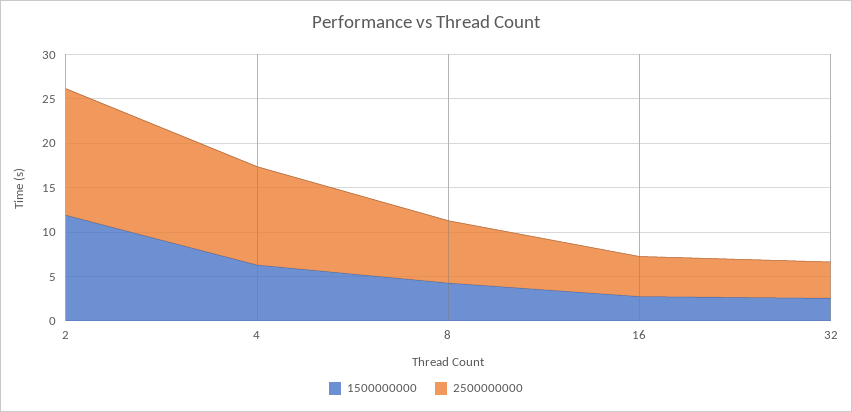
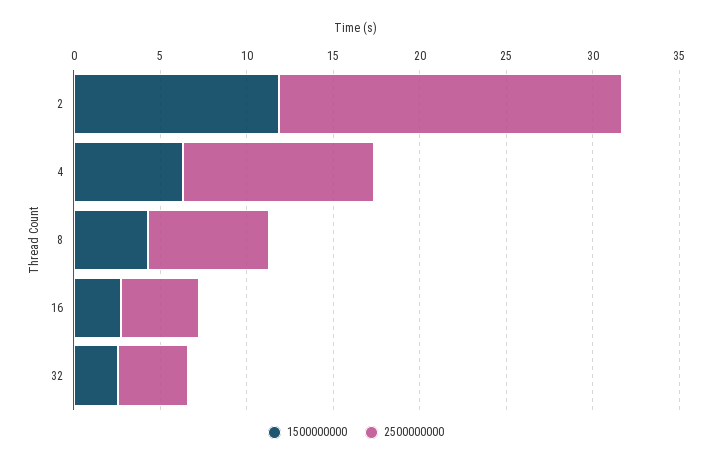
2500000000, 2: 14 -> 20

